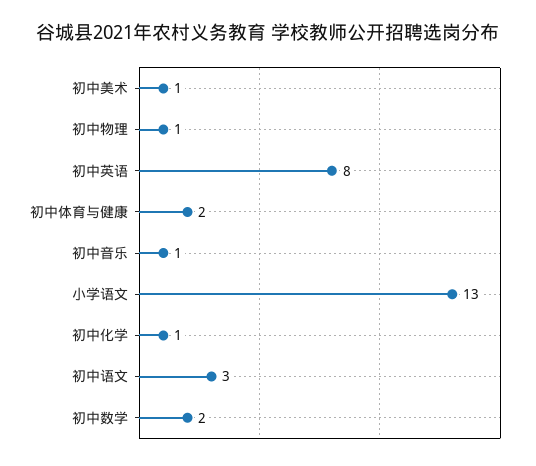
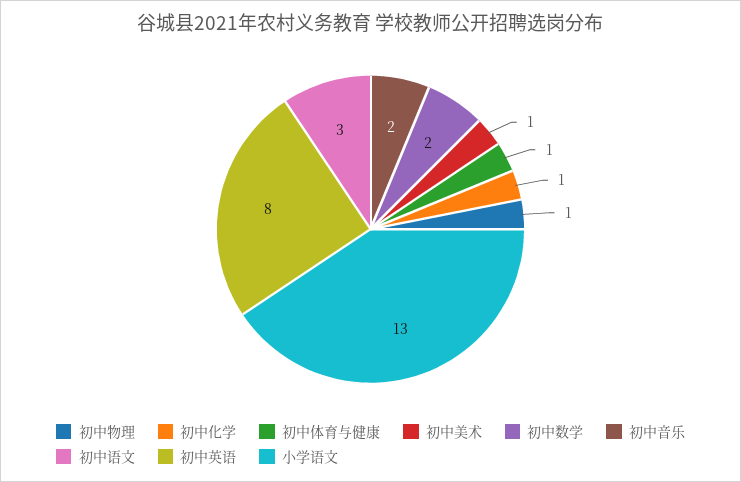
初中体育与健康: 2 -> 1
初中音乐: 1 -> 2

